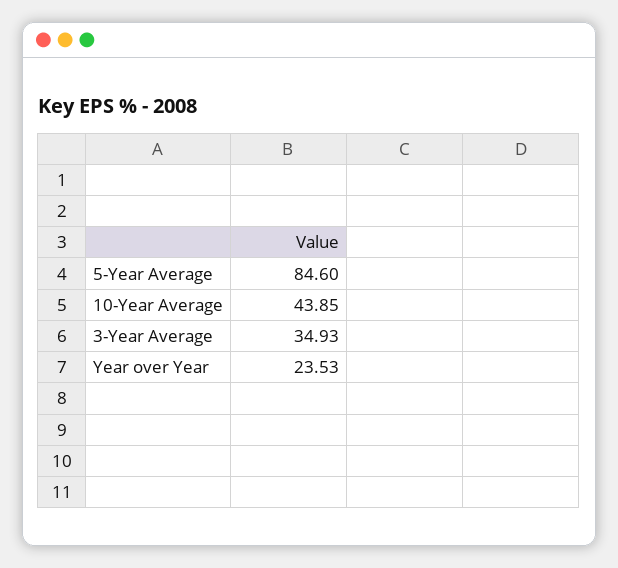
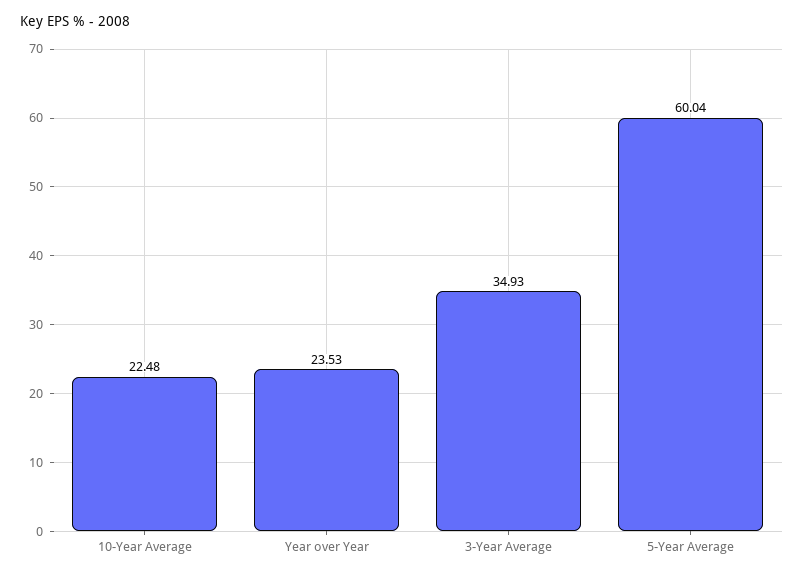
5-Year Average: 84.6 -> 60.04
10-Year Average: 43.85 -> 22.48

